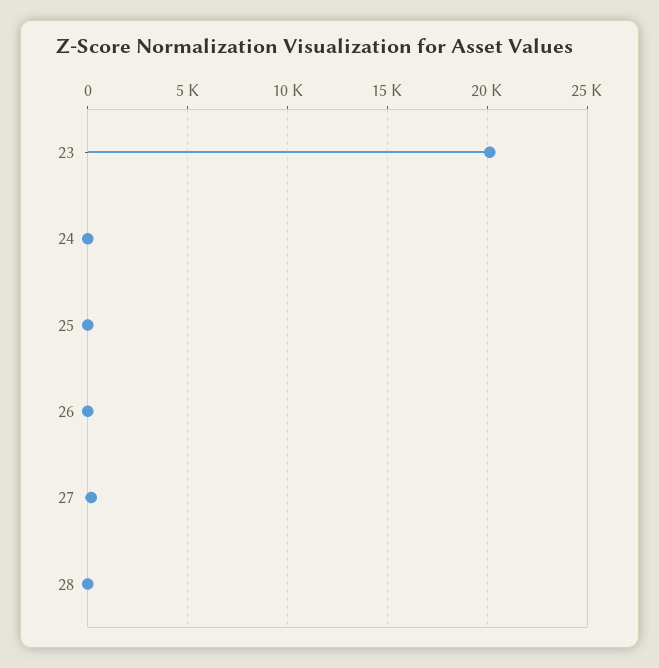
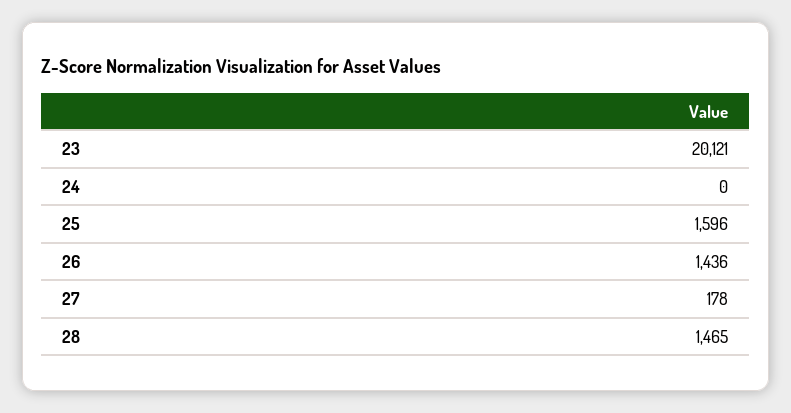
25: 0 -> 1596
26: 0 -> 1436
28: 0 -> 1465

